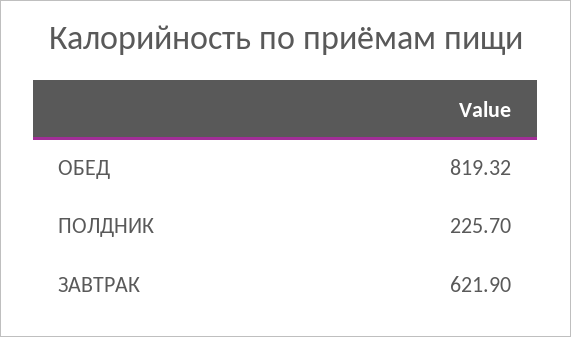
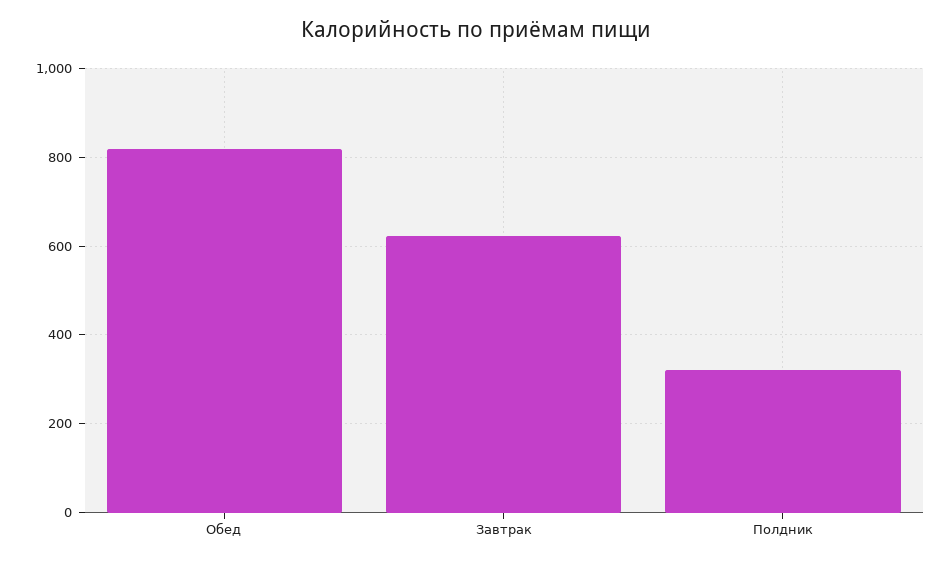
ПОЛДНИК: 225.7 -> 320

